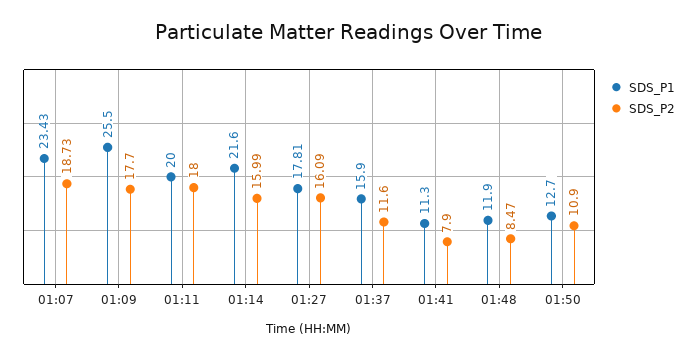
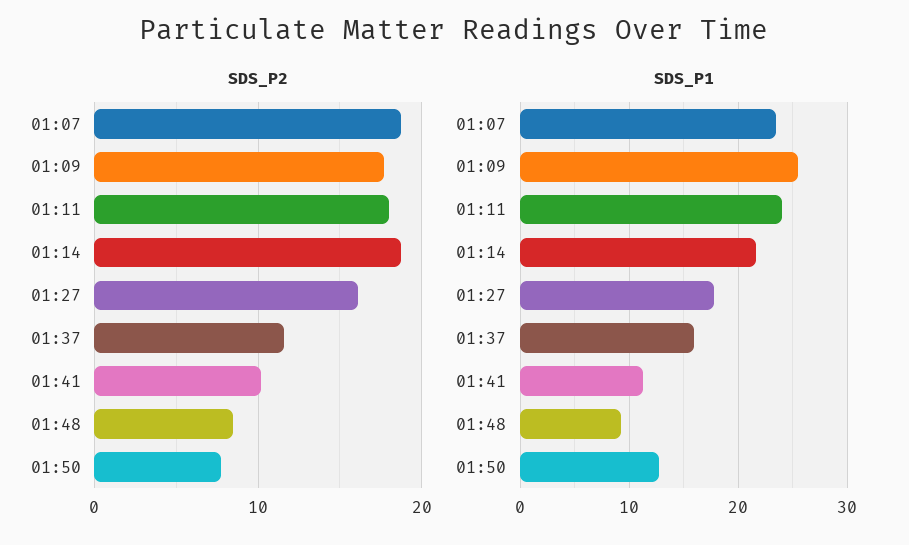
SDS_P1, 01:11: 20 -> 24
SDS_P2, 01:14: 15.99 -> 19
SDS_P2, 01:41: 7.9 -> 10
SDS_P1, 01:48: 11.9 -> 9
SDS_P2, 01:50: 10.9 -> 8

